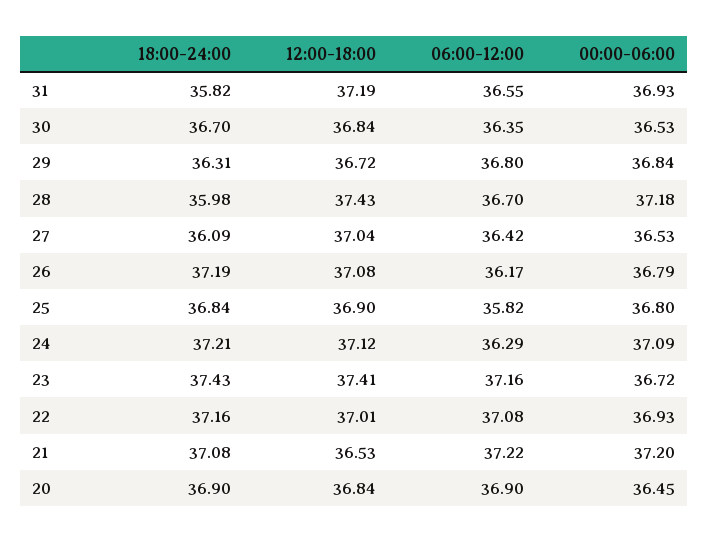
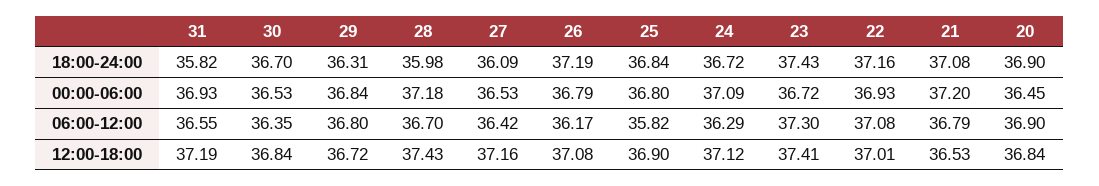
12:00-18:00, 27: 37.04 -> 37.16
18:00-24:00, 24: 37.21 -> 36.72
06:00-12:00, 23: 37.16 -> 37.3
06:00-12:00, 21: 37.22 -> 36.79

